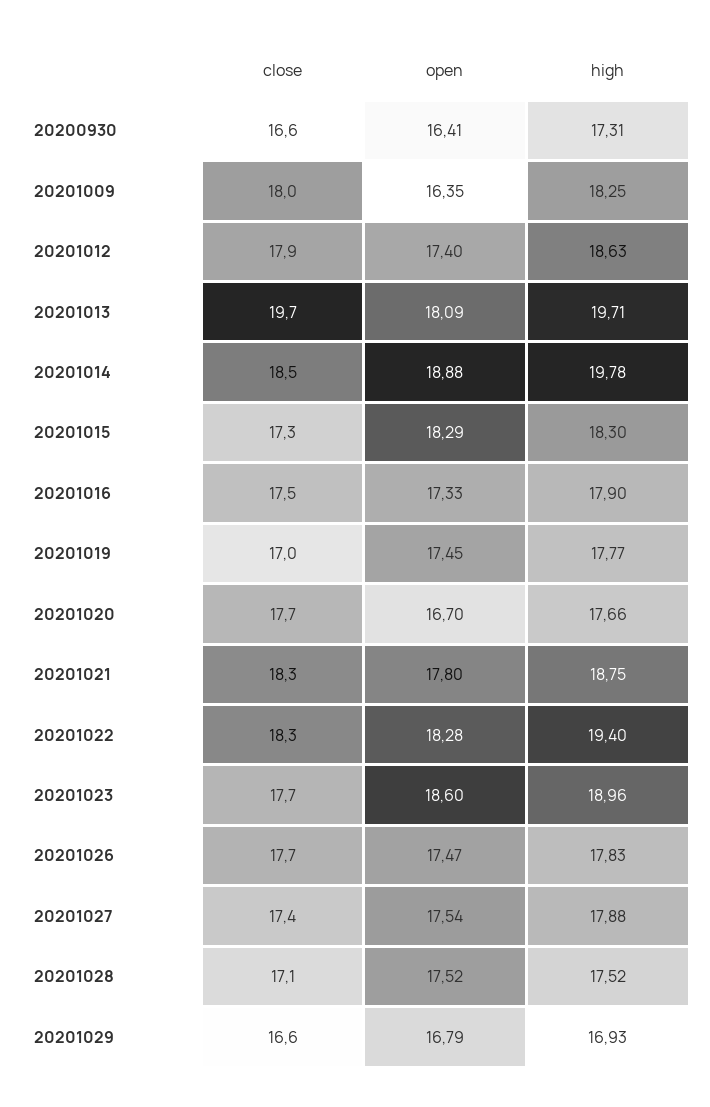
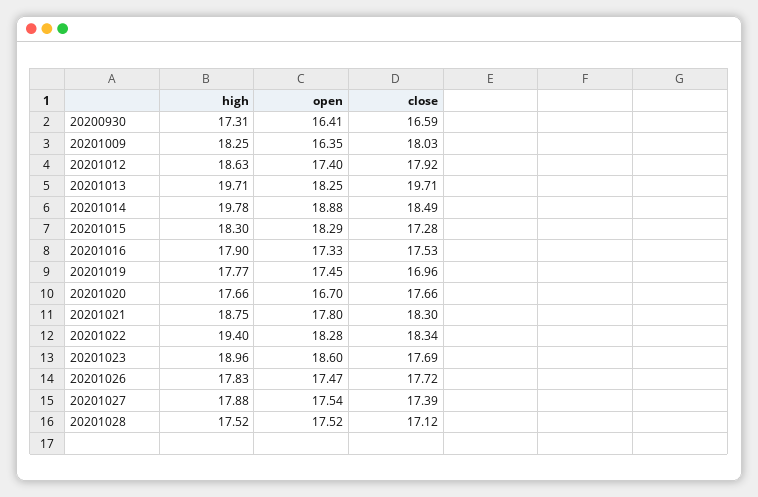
open, 20201013: 18.09 -> 18.25
close, 20201029: 16.6 -> none
open, 20201029: 16.79 -> none
high, 20201029: 16.93 -> none

